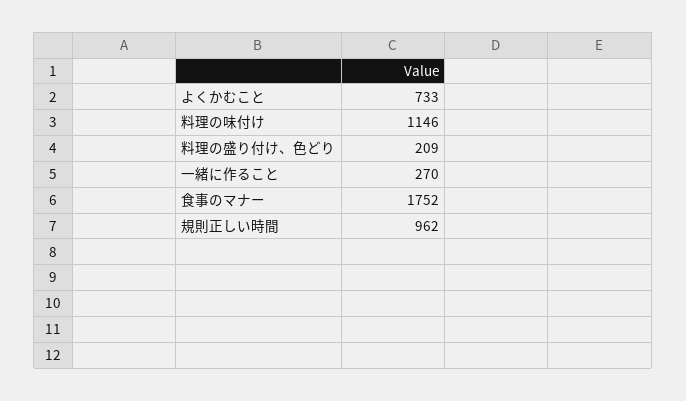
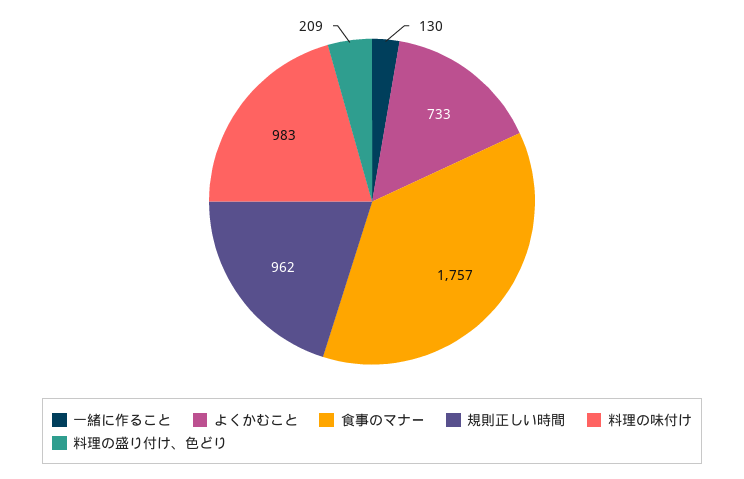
料理の味付け: 1146 -> 983
一緒に作ること: 270 -> 130
食事のマナー: 1752 -> 1757

